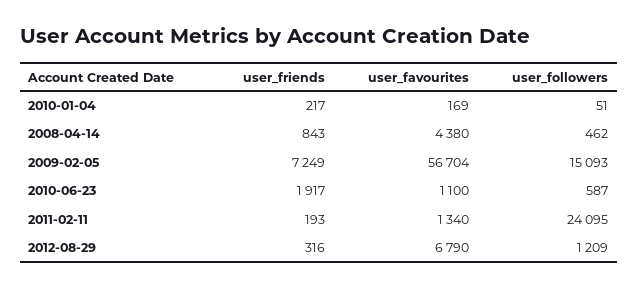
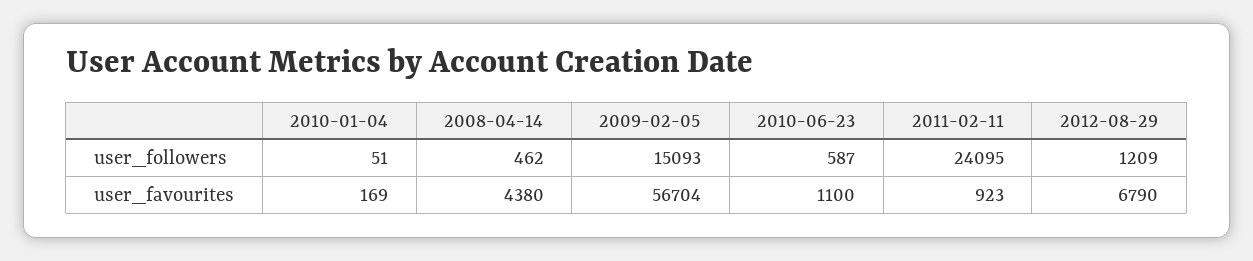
user_friends, 2010-01-04: 217 -> none
user_friends, 2008-04-14: 843 -> none
user_friends, 2009-02-05: 7249 -> none
user_friends, 2010-06-23: 1917 -> none
user_friends, 2011-02-11: 193 -> none
user_favourites, 2011-02-11: 1340 -> 923
user_friends, 2012-08-29: 316 -> none

